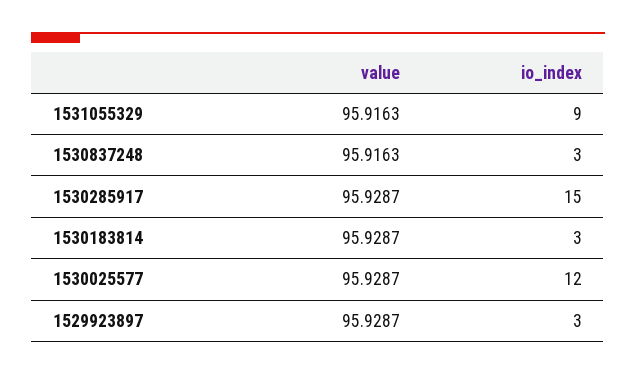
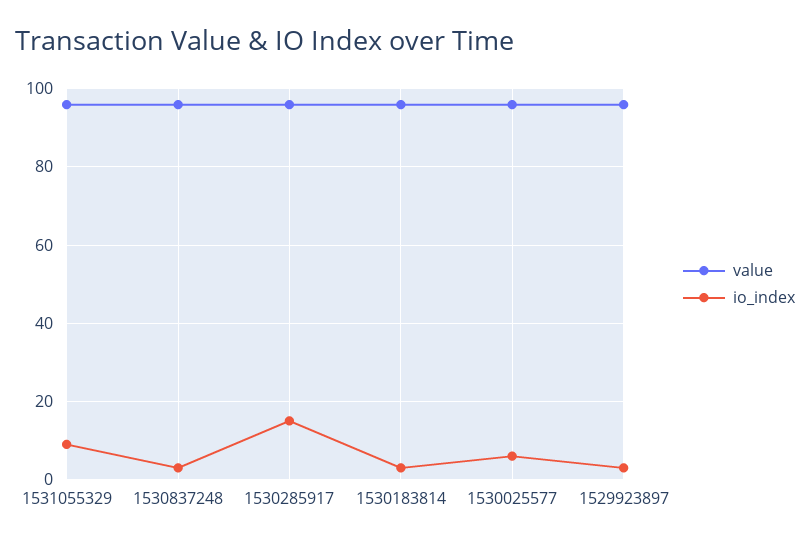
io_index, 1530025577: 12 -> 6

